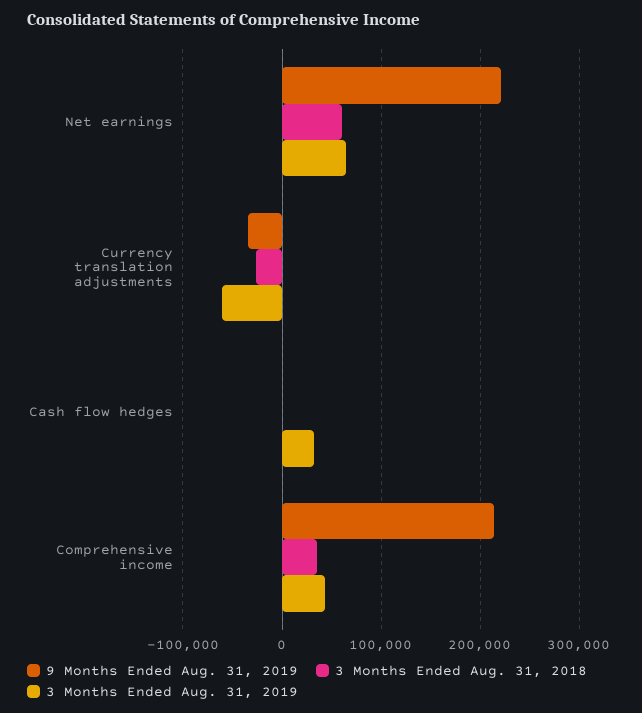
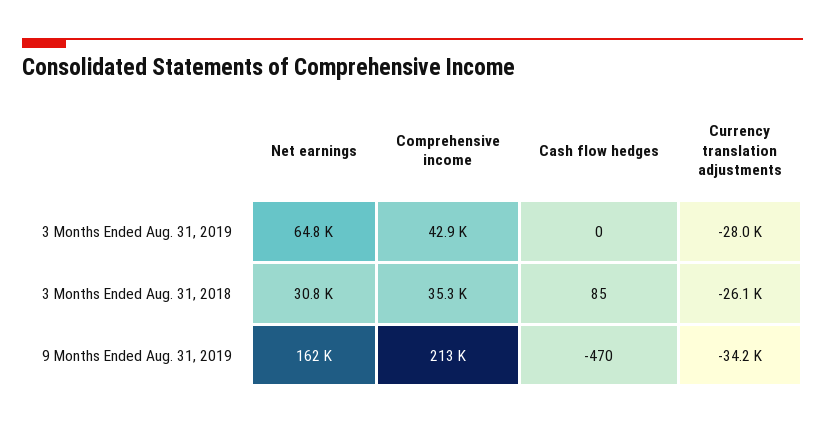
9 Months Ended Aug. 31, 2019, Net earnings: 220000 -> 162000
3 Months Ended Aug. 31, 2018, Net earnings: 60000 -> 30800
3 Months Ended Aug. 31, 2019, Currency translation adjustments: -60000 -> -28000
3 Months Ended Aug. 31, 2019, Cash flow hedges: 30000 -> 0

